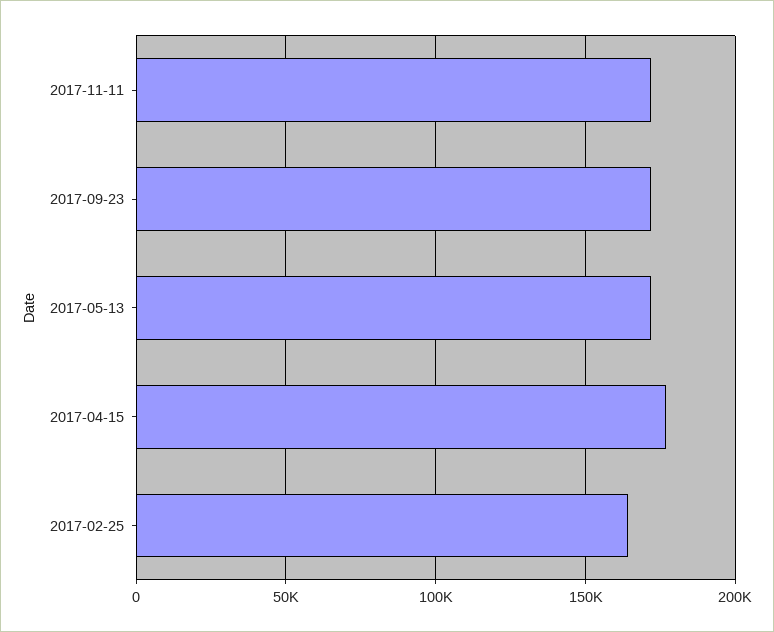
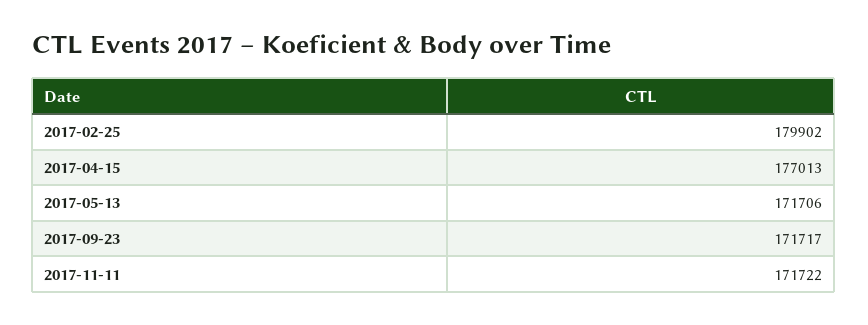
2017-02-25: 165000 -> 179902

